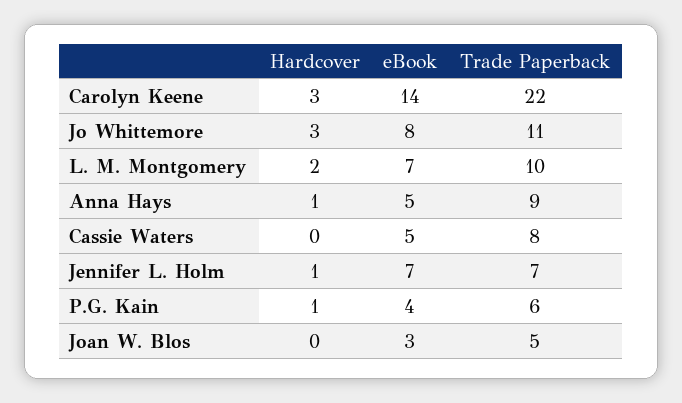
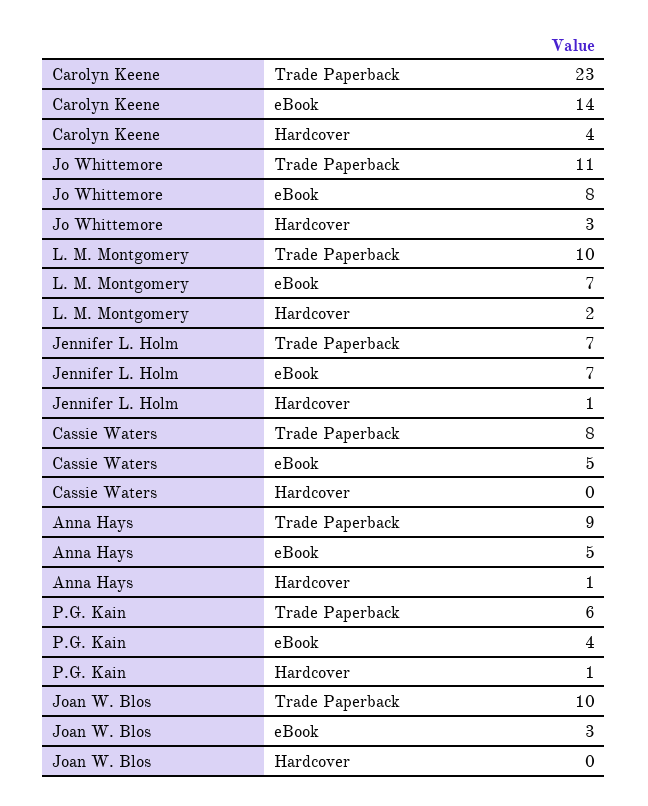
Hardcover, Carolyn Keene: 3 -> 4
Trade Paperback, Carolyn Keene: 22 -> 23
Trade Paperback, Joan W. Blos: 5 -> 10

